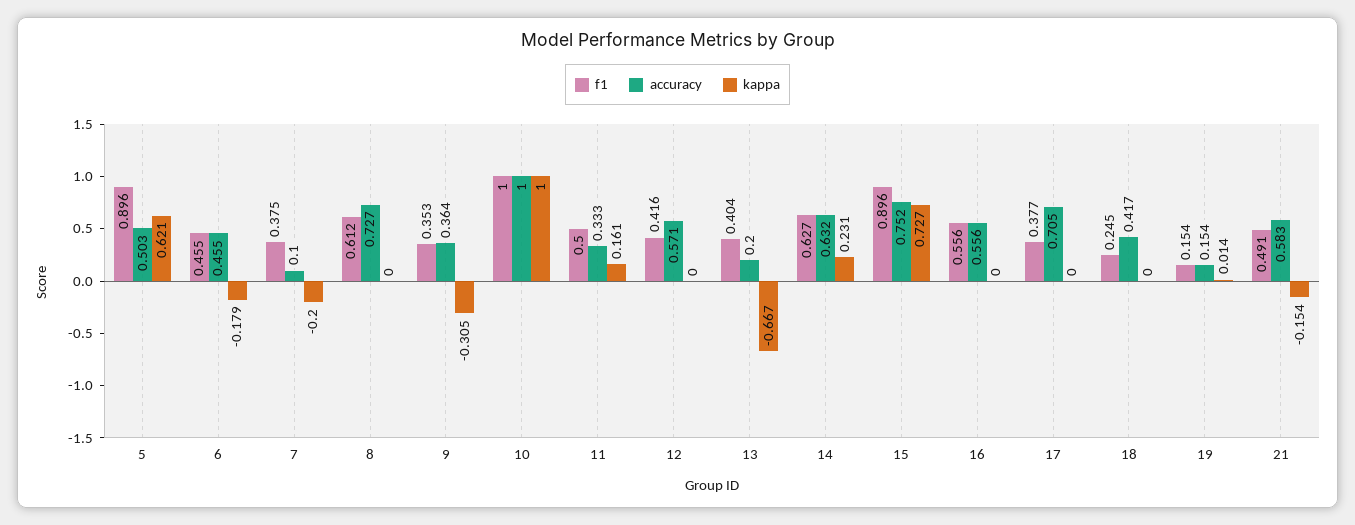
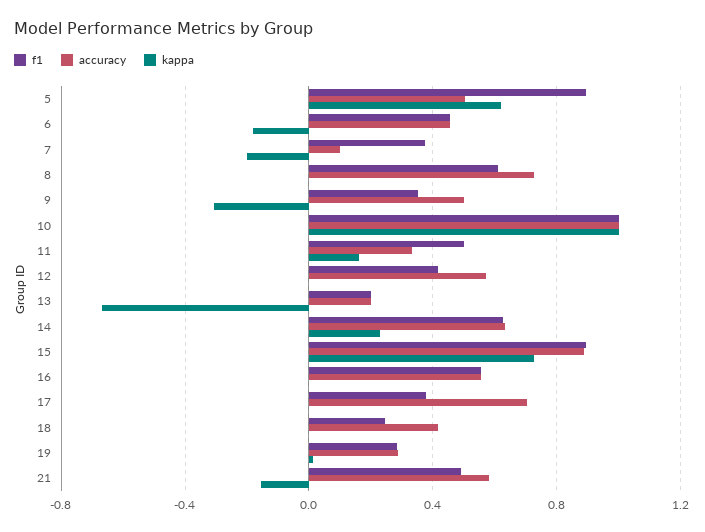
accuracy, 9: 0.364 -> 0.5
f1, 13: 0.404 -> 0.2
accuracy, 15: 0.752 -> 0.9
f1, 19: 0.154 -> 0.3
accuracy, 19: 0.154 -> 0.3

